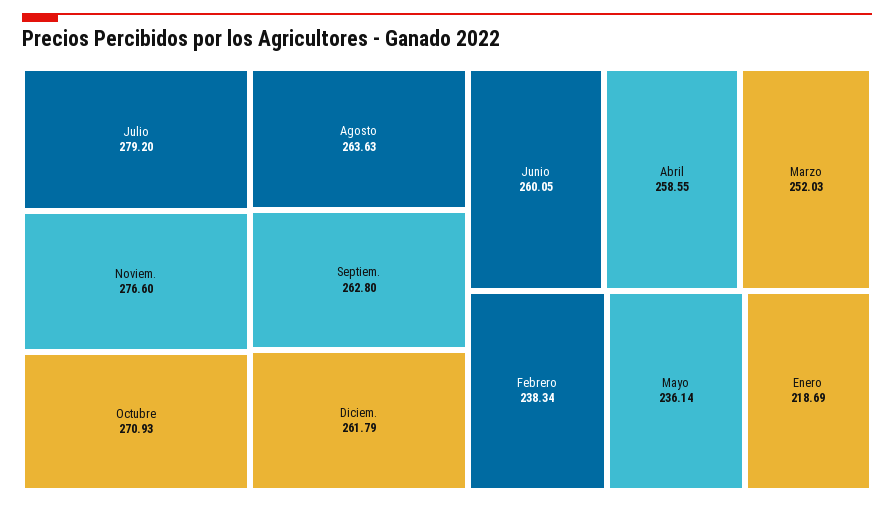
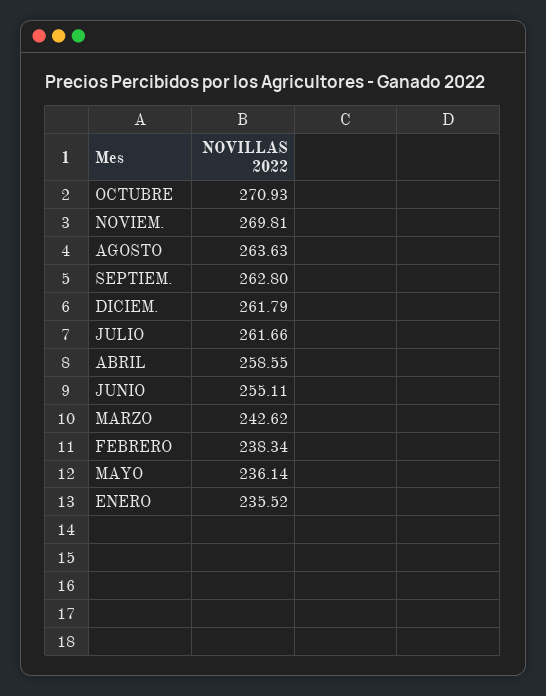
Julio: 279.2 -> 261.66
Noviem.: 276.6 -> 269.81
Junio: 260.05 -> 255.11
Marzo: 252.03 -> 242.62
Enero: 218.69 -> 235.52

